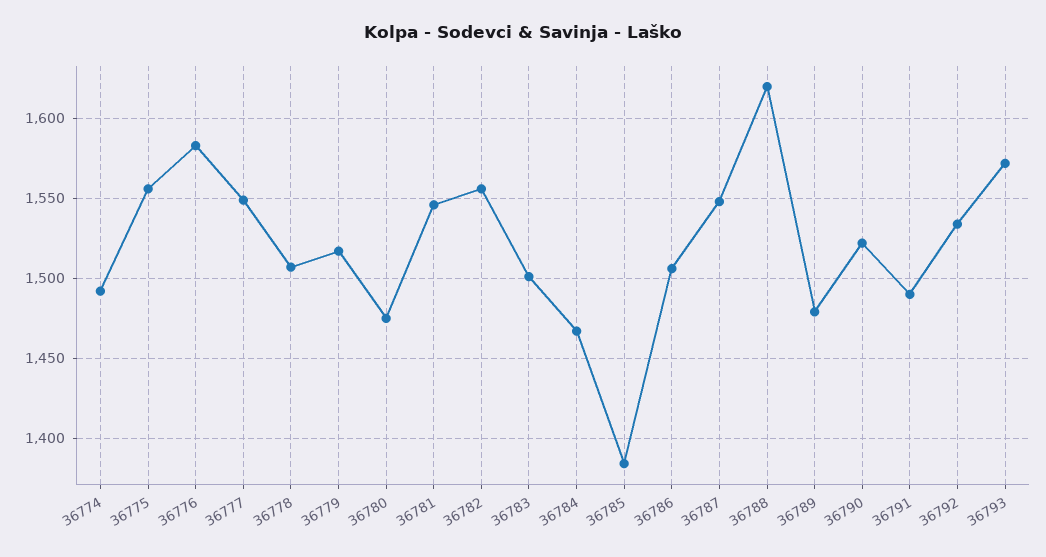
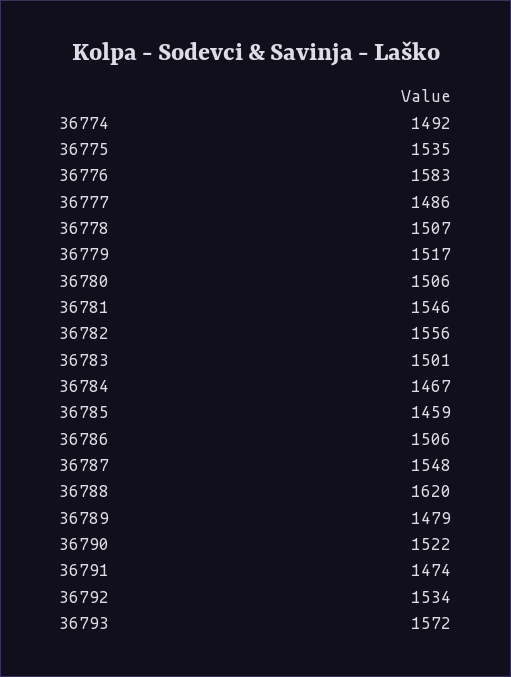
36775: 1555 -> 1535
36777: 1550 -> 1486
36780: 1475 -> 1506
36785: 1385 -> 1459
36791: 1490 -> 1474

